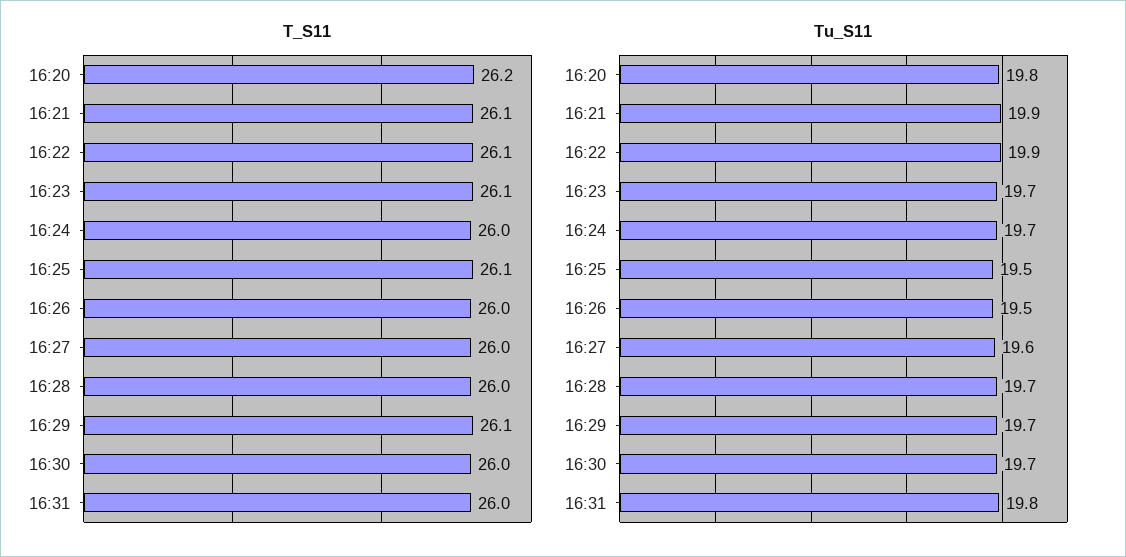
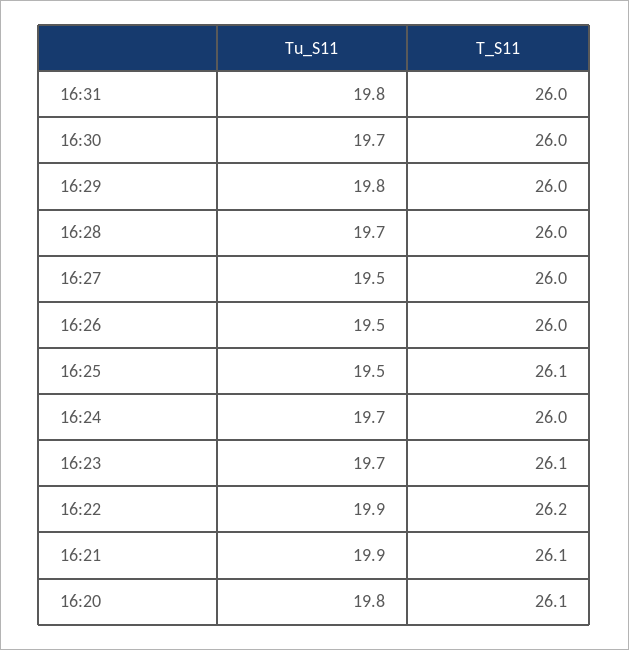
T_S11, 16:20: 26.2 -> 26.1
T_S11, 16:22: 26.1 -> 26.2
T_S11, 16:29: 26.1 -> 26
Tu_S11, 16:27: 19.6 -> 19.5
Tu_S11, 16:29: 19.7 -> 19.8

